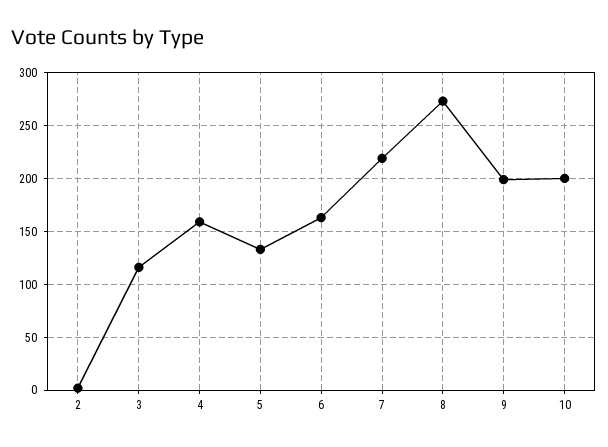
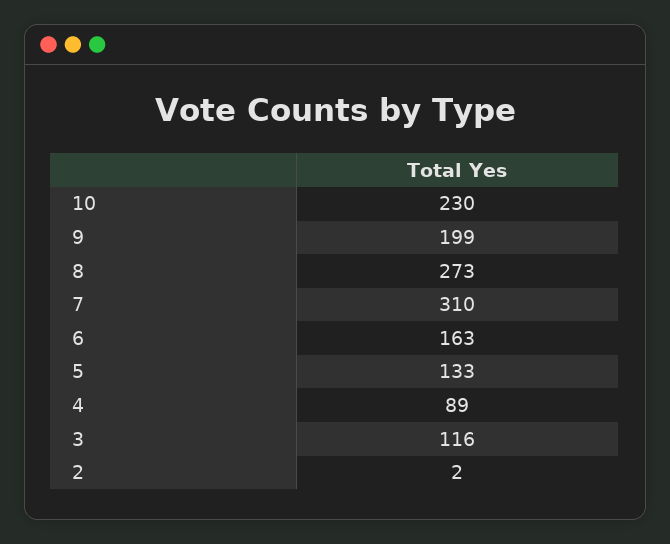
4: 160 -> 89
7: 220 -> 310
10: 200 -> 230

